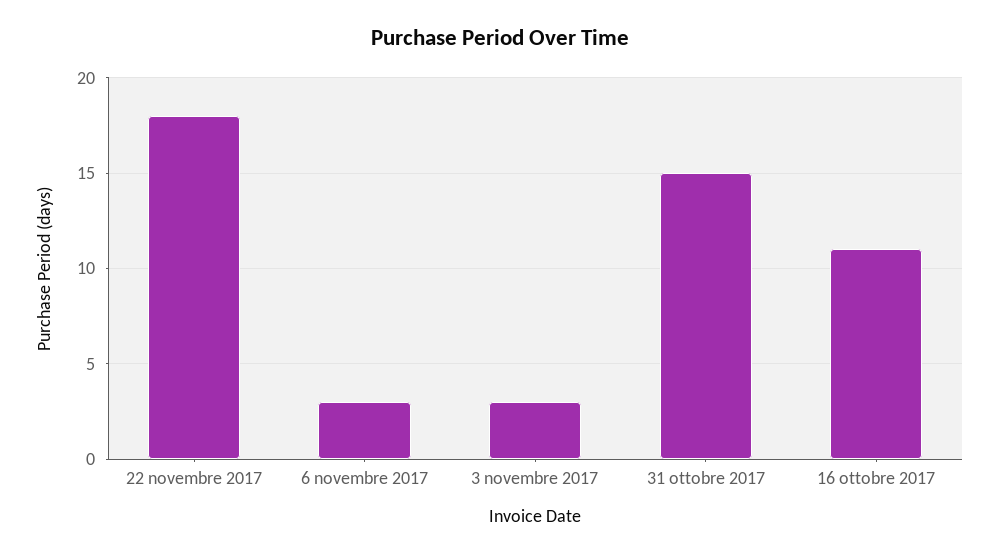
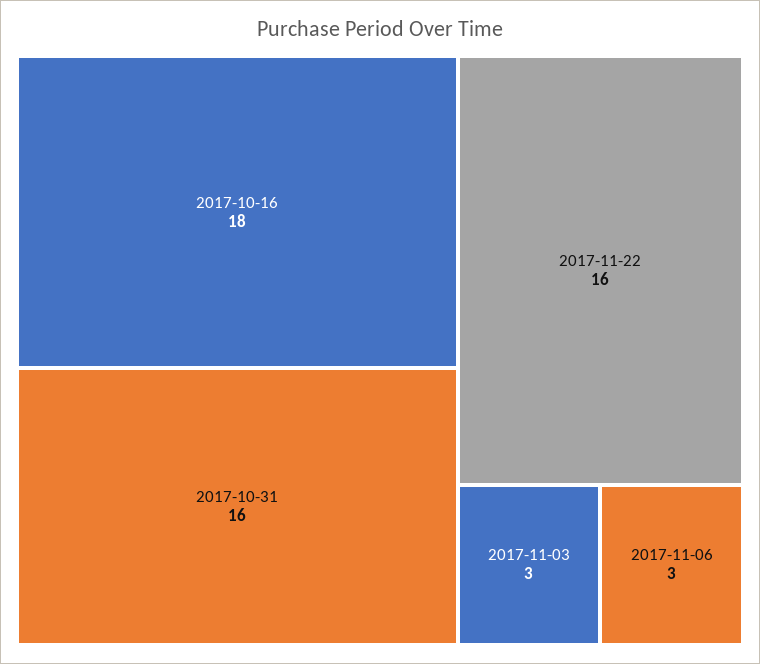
22 novembre 2017: 18 -> 16
31 ottobre 2017: 15 -> 16
16 ottobre 2017: 11 -> 18

